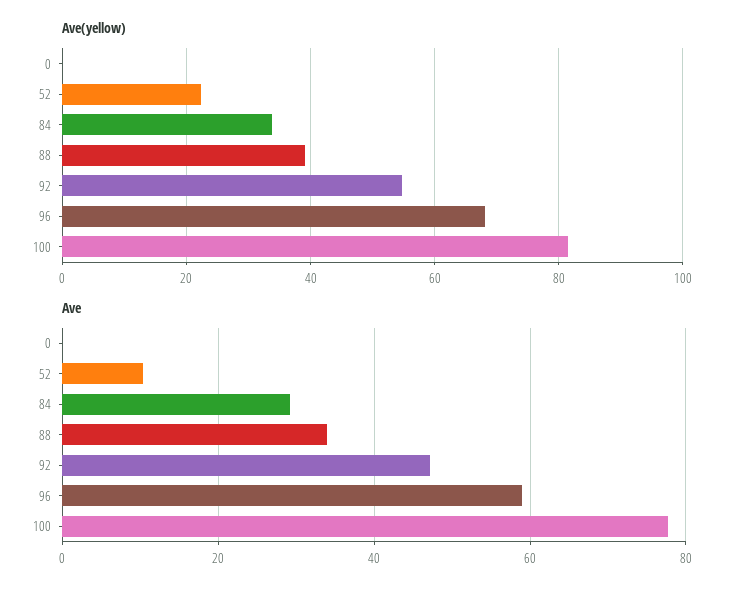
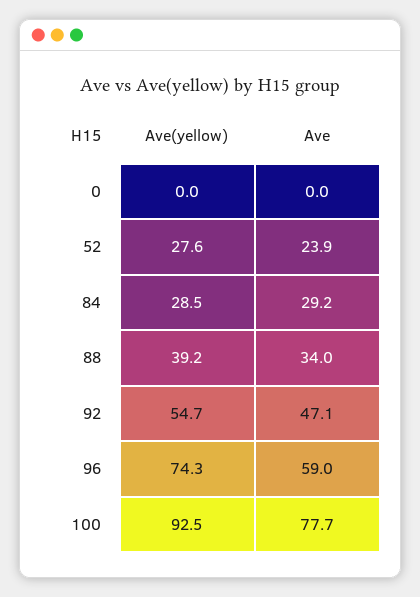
Ave(yellow), 52: 22 -> 27.6
Ave(yellow), 84: 34 -> 28.5
Ave(yellow), 96: 68 -> 74.3
Ave(yellow), 100: 82 -> 92.5
Ave, 52: 10 -> 23.9

